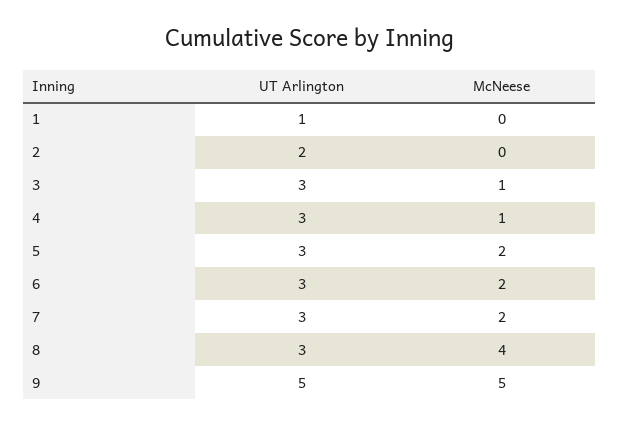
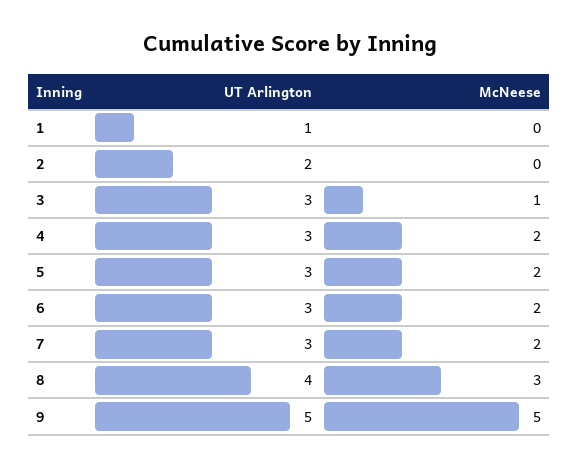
McNeese, 4: 1 -> 2
UT Arlington, 8: 3 -> 4
McNeese, 8: 4 -> 3

